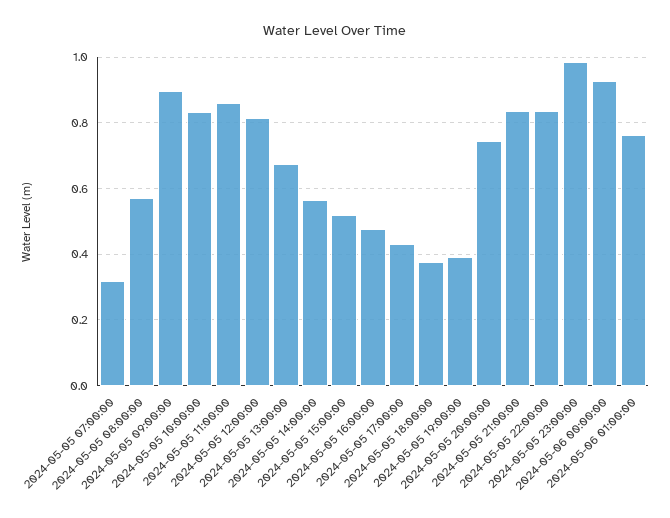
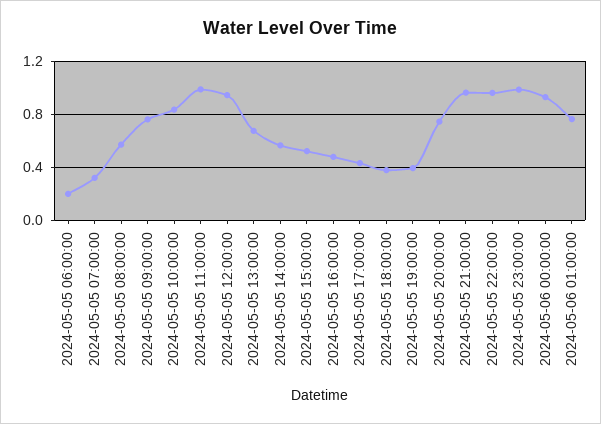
2024-05-05 09:00:00: 0.9 -> 0.75
2024-05-05 11:00:00: 0.86 -> 1
2024-05-05 12:00:00: 0.82 -> 0.95
2024-05-05 21:00:00: 0.84 -> 0.95
2024-05-05 22:00:00: 0.84 -> 0.95
2024-05-05 06:00:00: none -> 0.2

